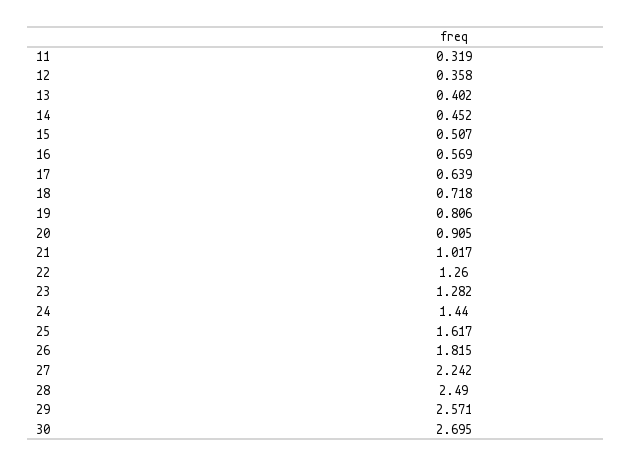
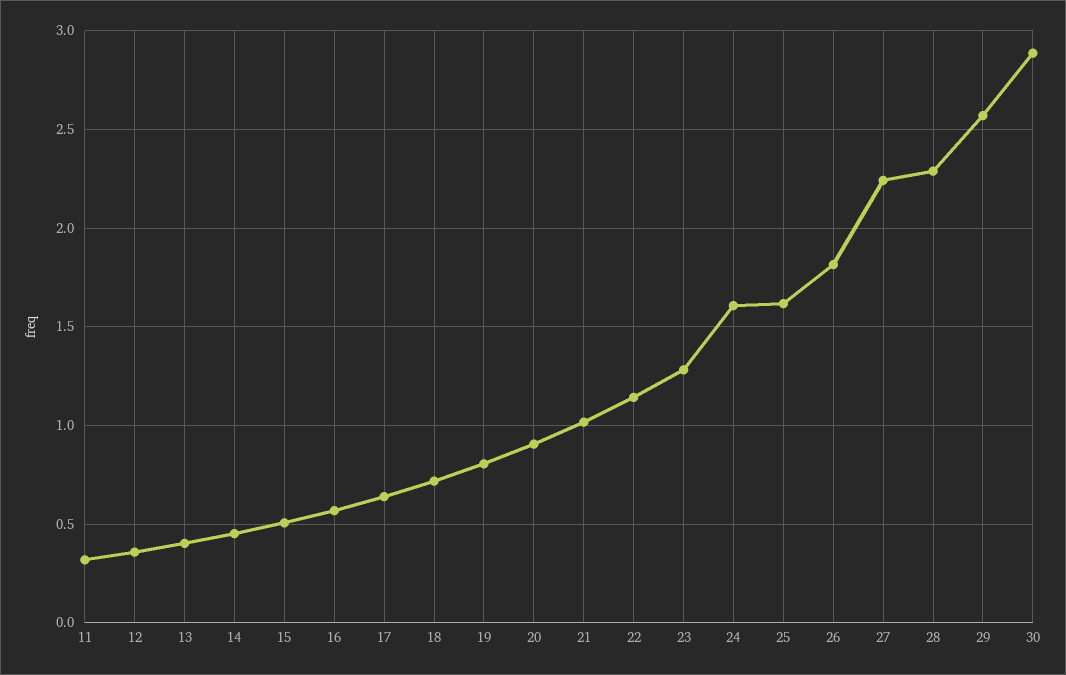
22: 1.26 -> 1.15
24: 1.44 -> 1.6
28: 2.49 -> 2.3
30: 2.695 -> 2.9

